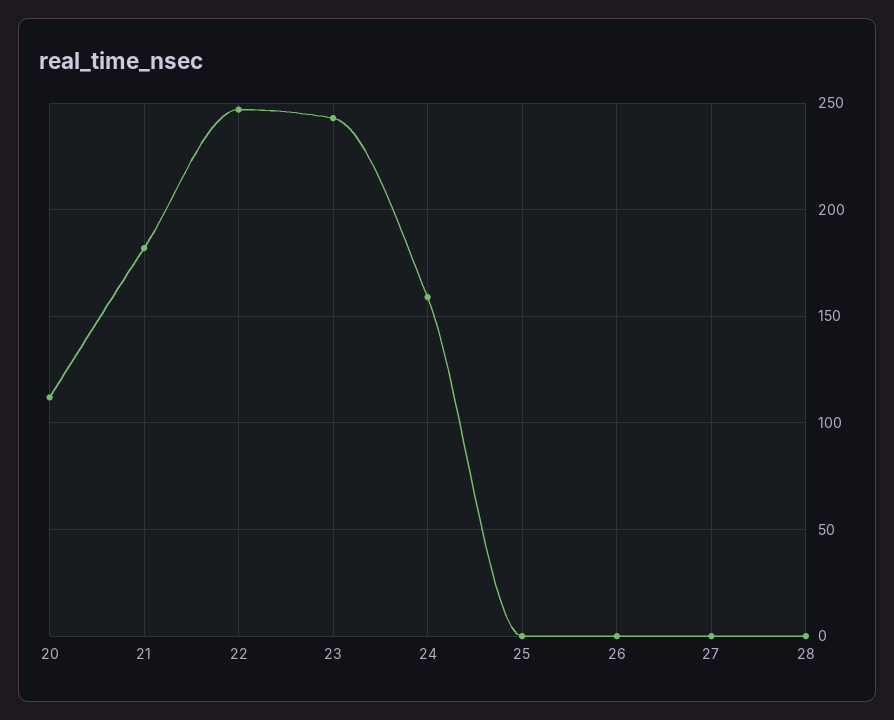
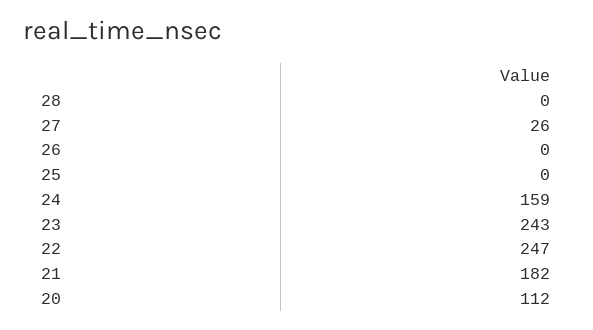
27: 0 -> 26

